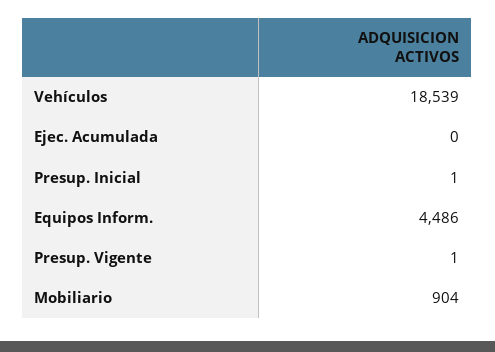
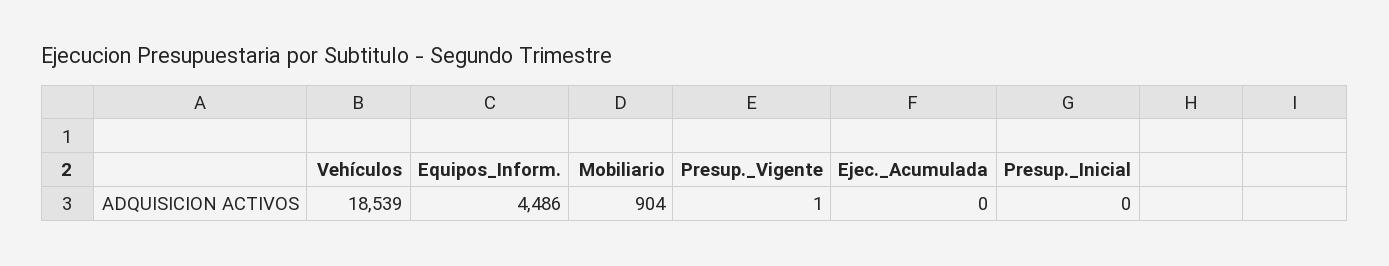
Presup. Inicial: 1 -> 0

